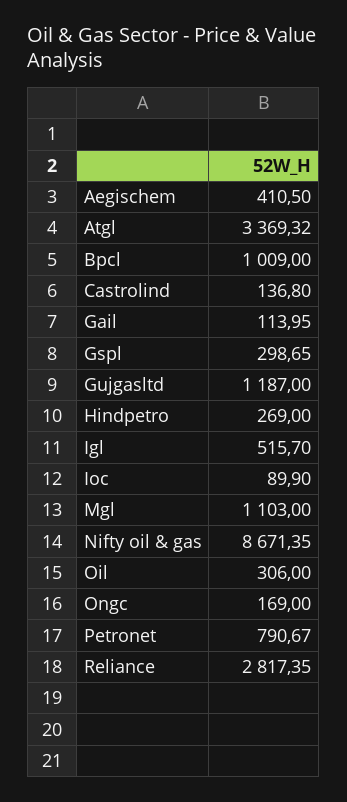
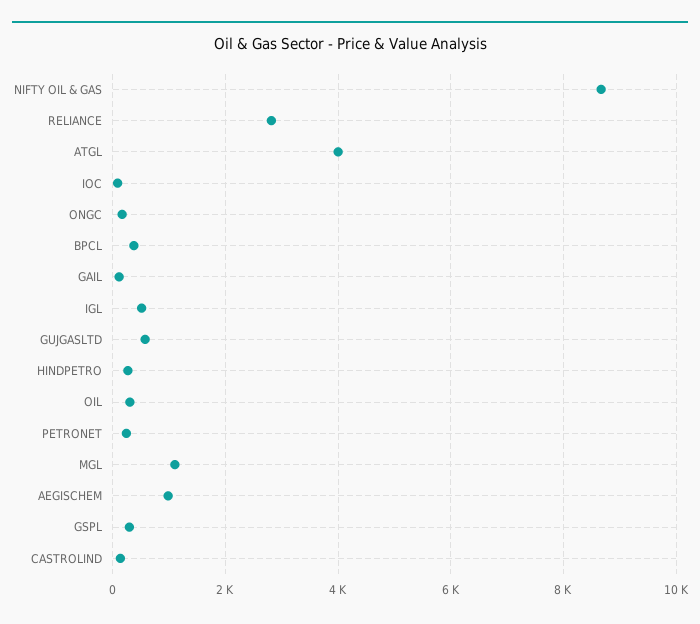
Aegischem: 410.5 -> 1000
Atgl: 3369.32 -> 4000
Bpcl: 1009 -> 400
Gujgasltd: 1187 -> 600
Petronet: 790.67 -> 200

